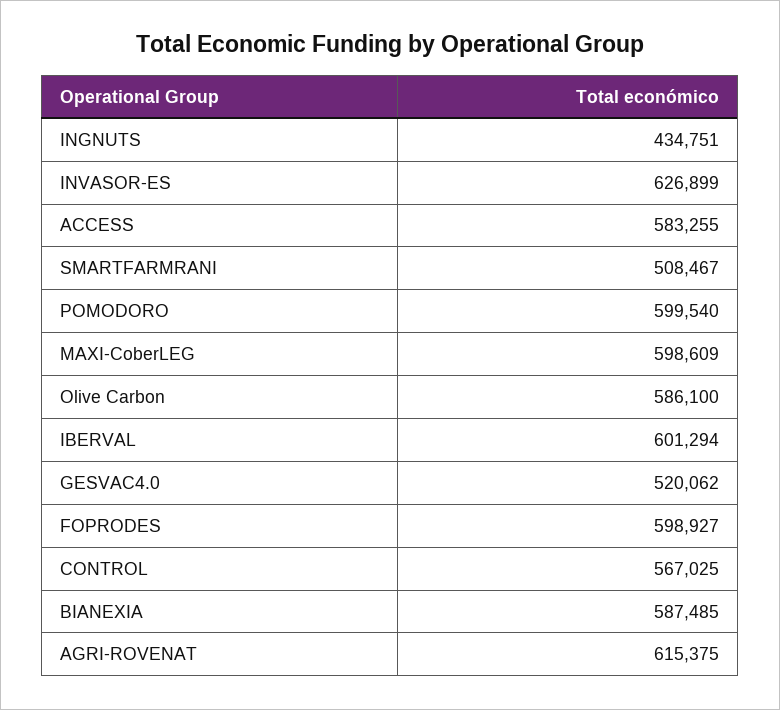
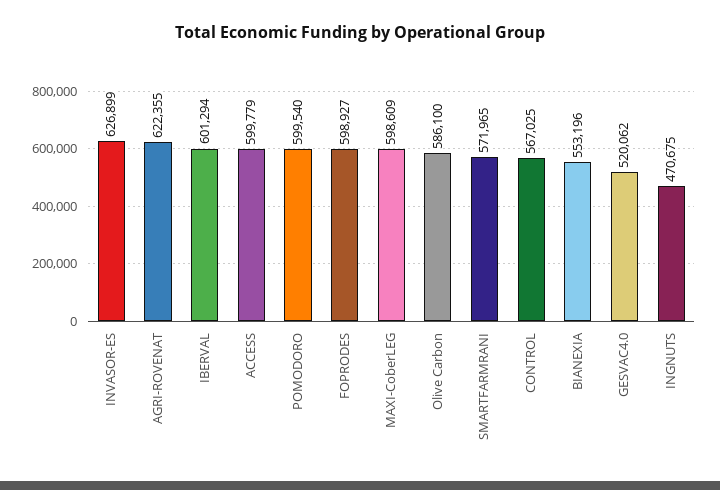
INGNUTS: 434751 -> 470675
ACCESS: 583255 -> 599779
SMARTFARMRANI: 508467 -> 571965
BIANEXIA: 587485 -> 553196
AGRI-ROVENAT: 615375 -> 622355

